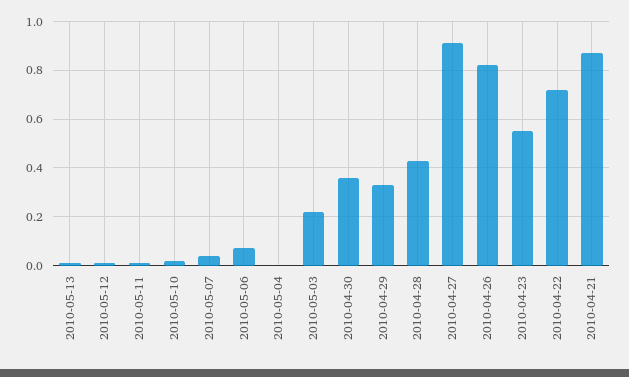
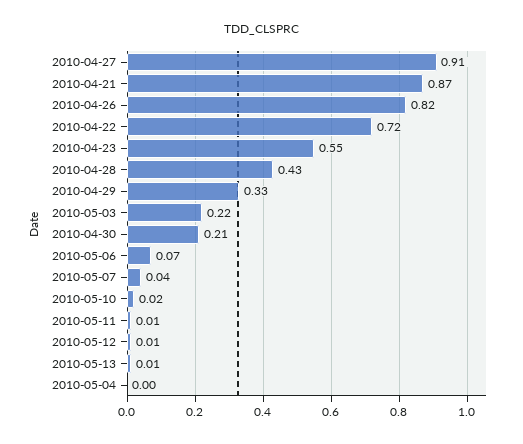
2010-04-30: 0.35 -> 0.21

